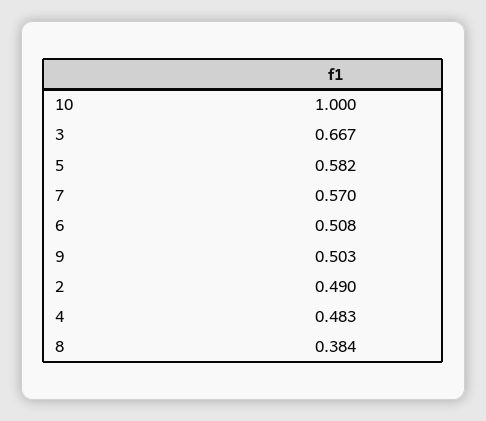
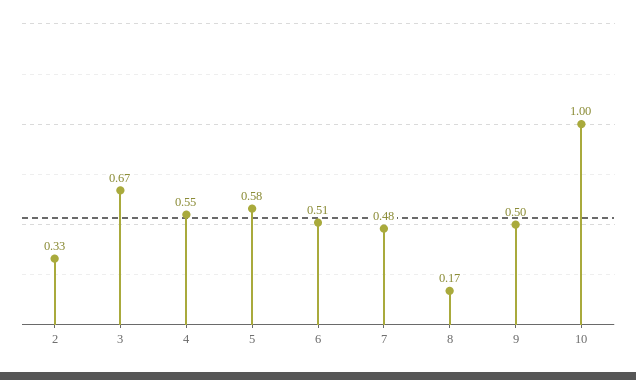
7: 0.57 -> 0.48
2: 0.49 -> 0.33
4: 0.483 -> 0.55
8: 0.384 -> 0.17

